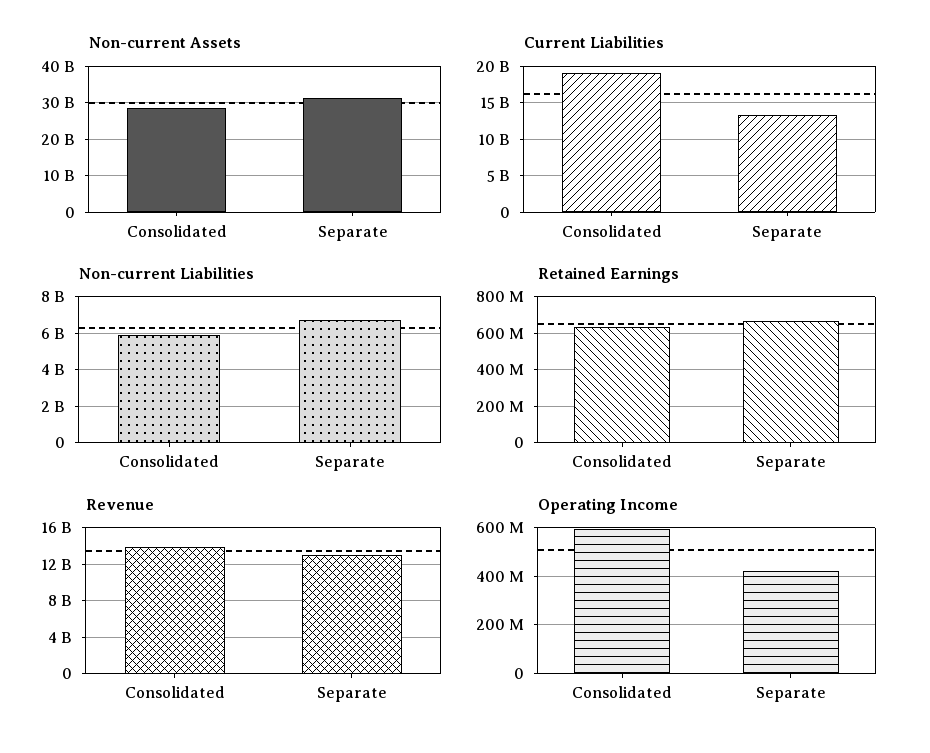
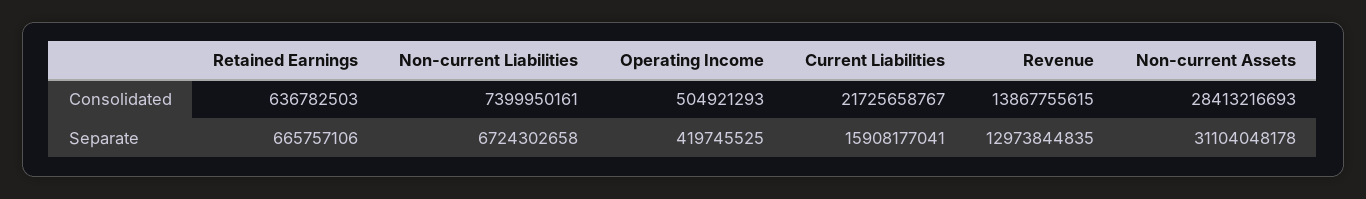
Current Liabilities, Consolidated: 19000000000 -> 21725658767
Current Liabilities, Separate: 13000000000 -> 15908177041
Non-current Liabilities, Consolidated: 6000000000 -> 7399950161
Operating Income, Consolidated: 600000000 -> 504921293

